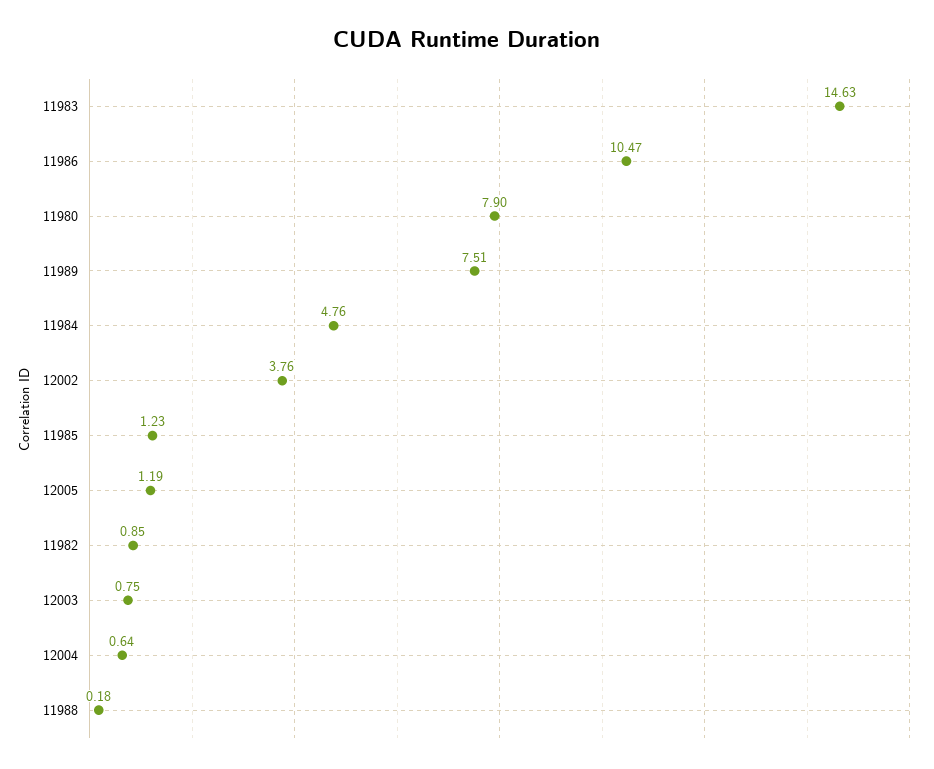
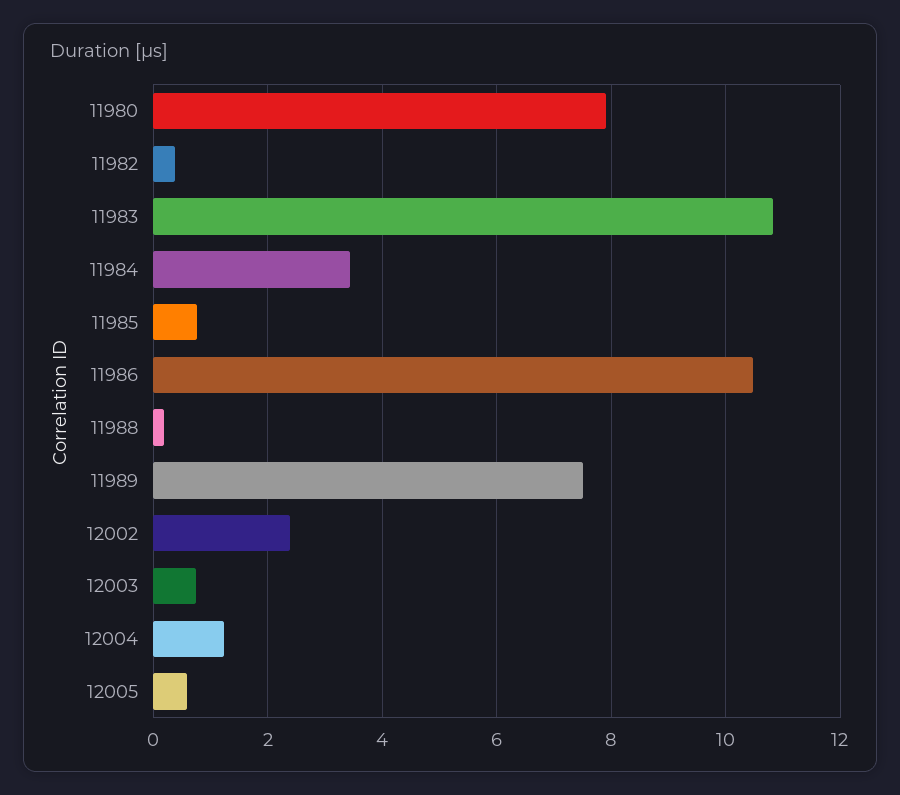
11983: 14.63 -> 10.8
11984: 4.76 -> 3.4
12002: 3.76 -> 2.4
11985: 1.23 -> 0.8
12005: 1.19 -> 0.6
11982: 0.85 -> 0.4
12004: 0.64 -> 1.2

